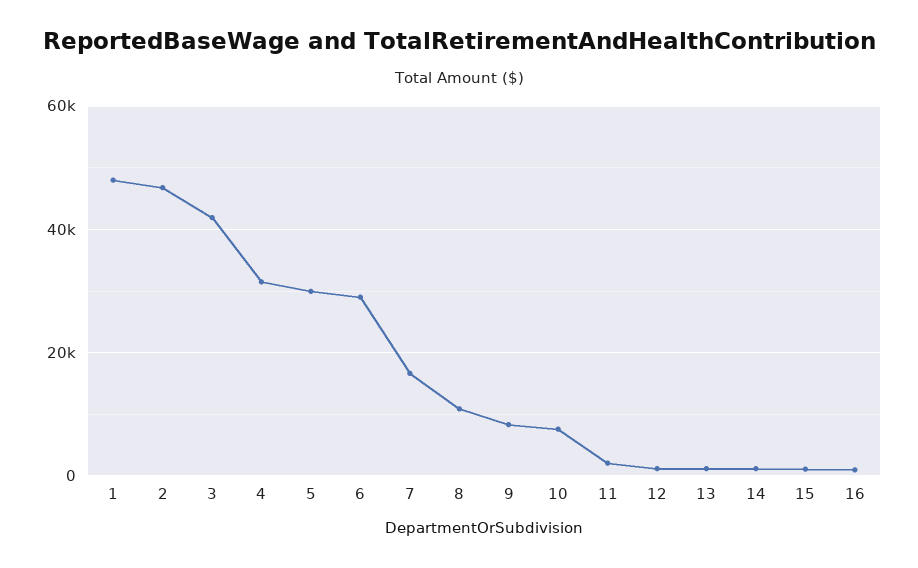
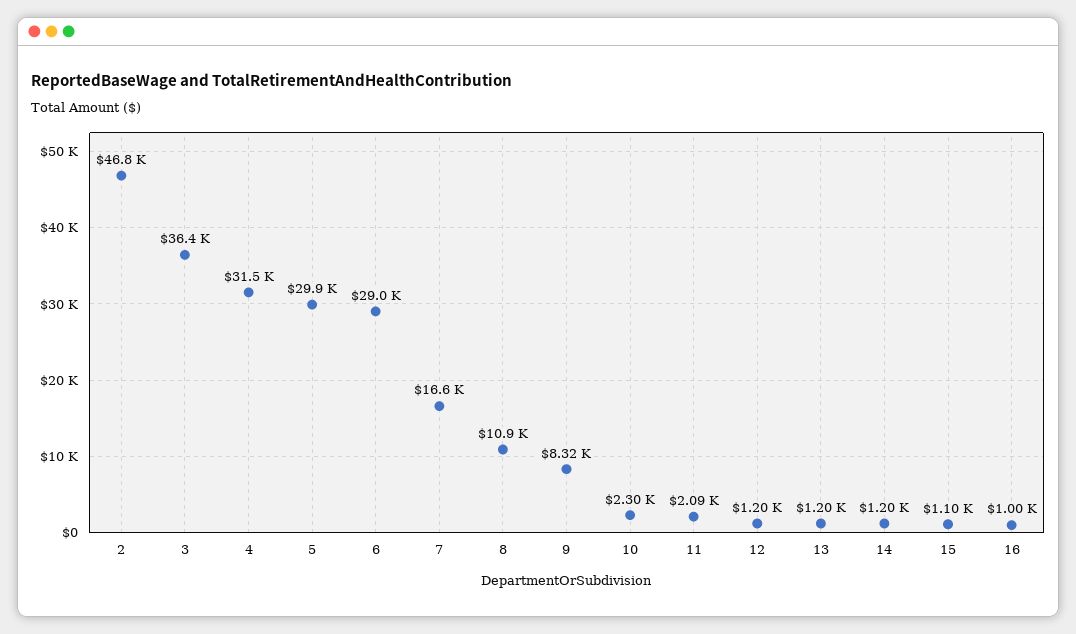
1: 48000 -> none
3: 42000 -> 36400
10: 8000 -> 2300

